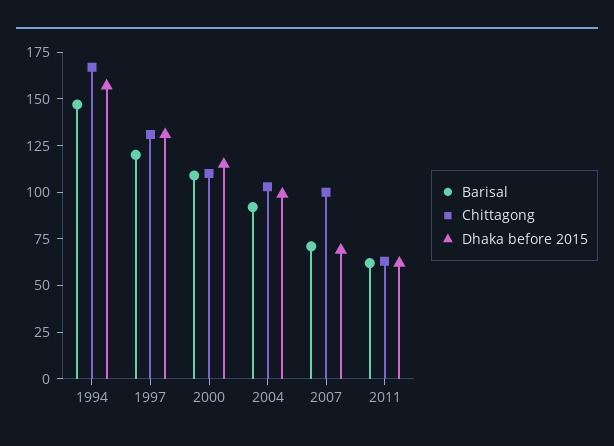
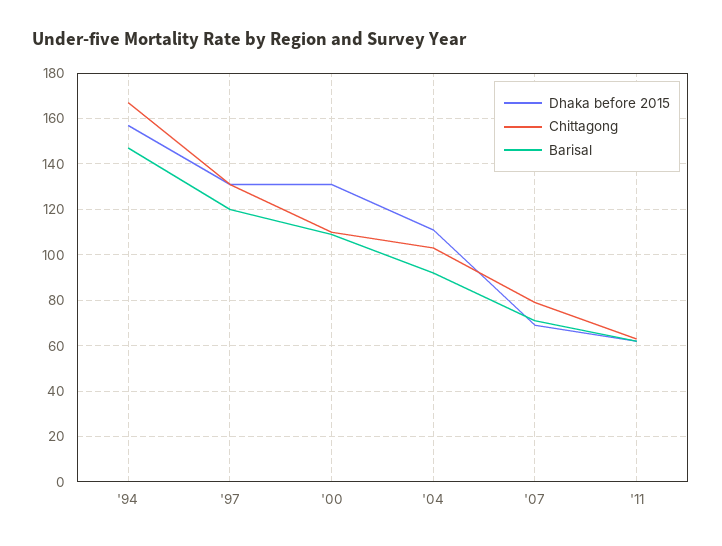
Dhaka before 2015, 2000: 115 -> 130
Dhaka before 2015, 2004: 100 -> 110
Chittagong, 2007: 100 -> 80

